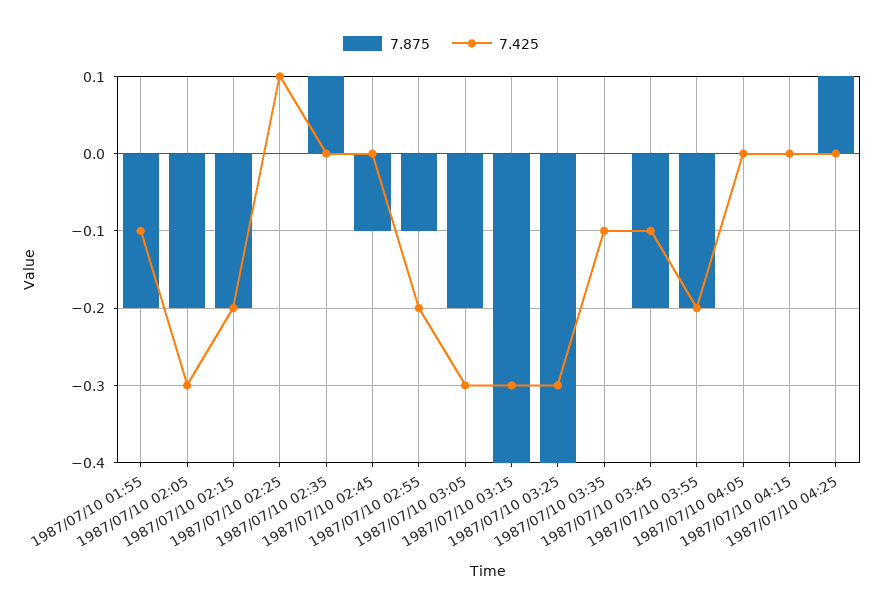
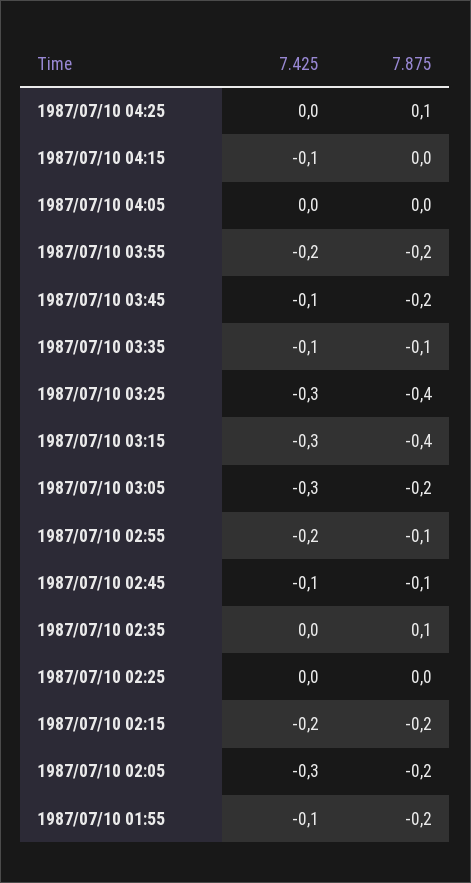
7.425, 1987/07/10 02:25: 0.1 -> 0
7.425, 1987/07/10 02:45: 0 -> -0.1
7.875, 1987/07/10 03:35: 0 -> -0.1
7.425, 1987/07/10 04:15: 0 -> -0.1

